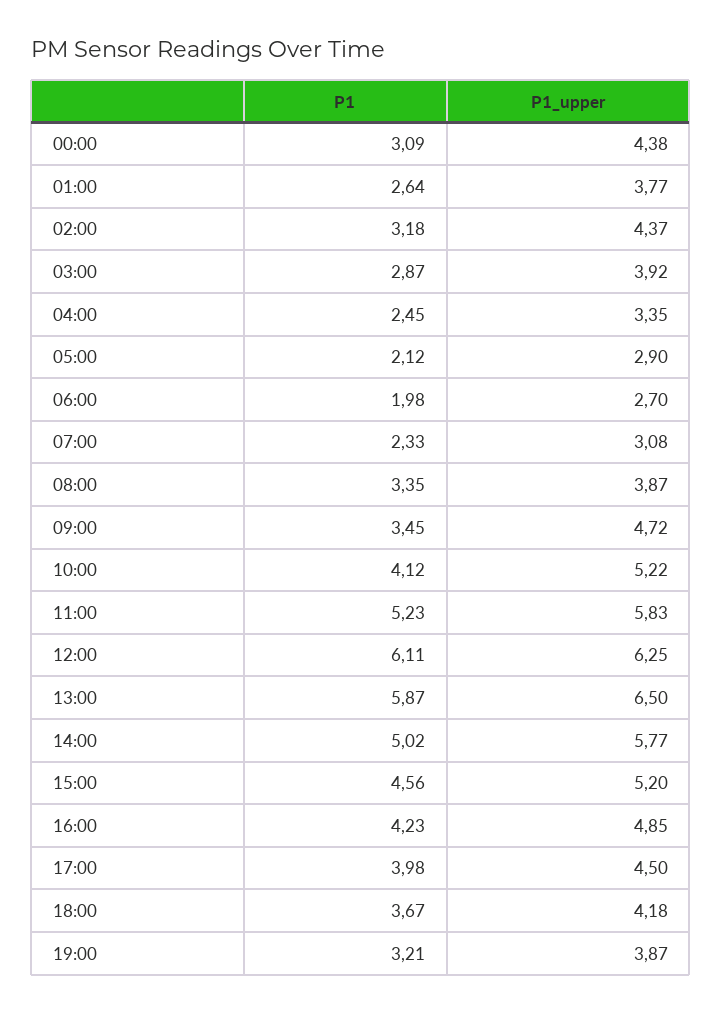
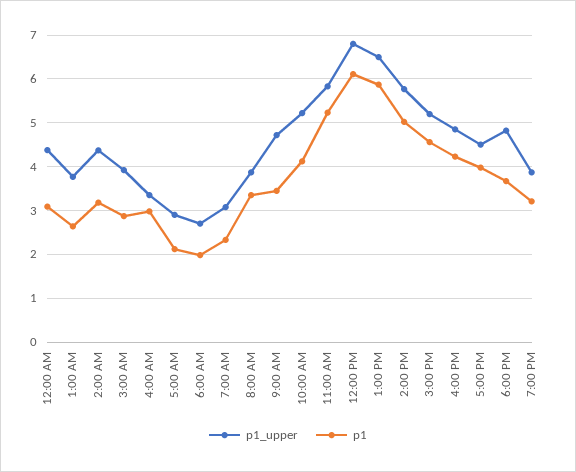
P1, 04:00: 2.45 -> 3
P1_upper, 12:00: 6.25 -> 6.8
P1_upper, 18:00: 4.18 -> 4.8

